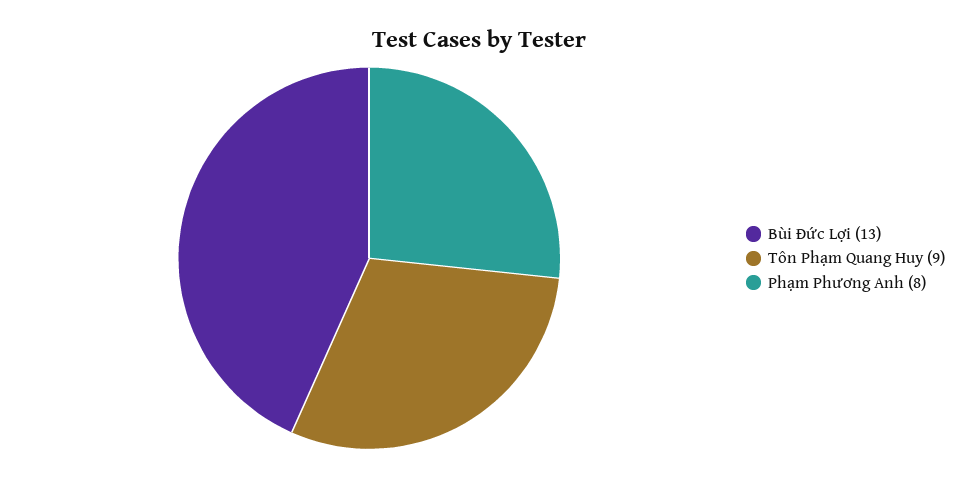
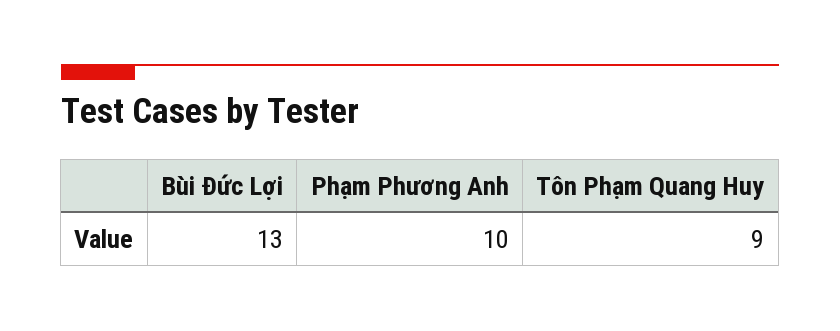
Phạm Phương Anh: 8 -> 10

